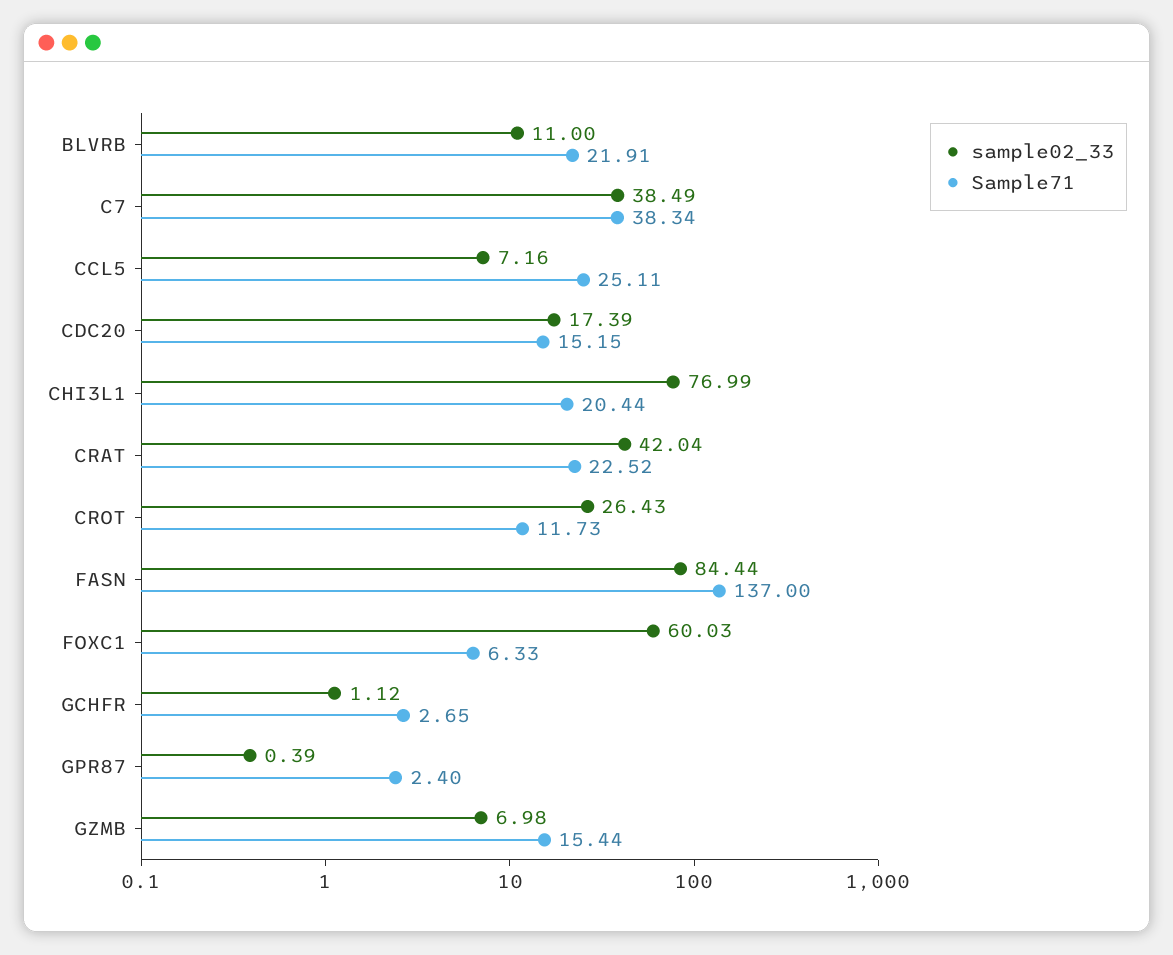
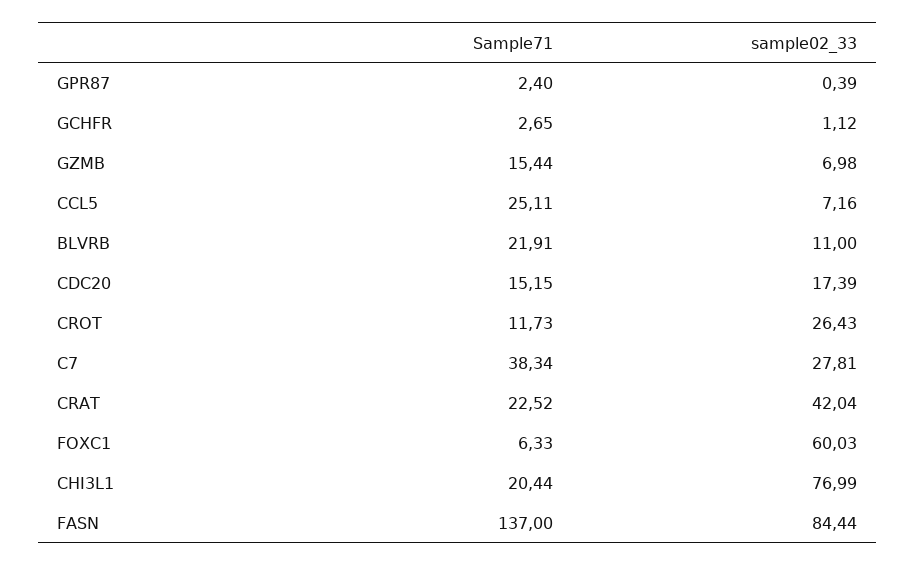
sample02_33, C7: 38.49 -> 27.81

